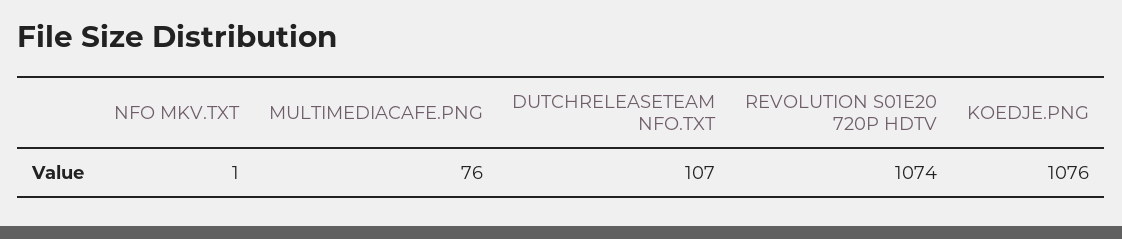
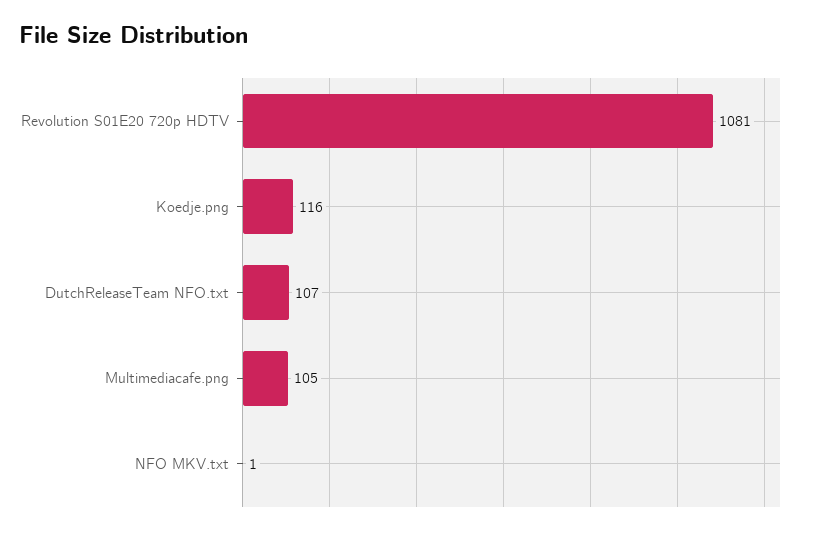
MULTIMEDIACAFE.PNG: 76 -> 105
REVOLUTION S01E20 720P HDTV: 1074 -> 1081
KOEDJE.PNG: 1076 -> 116

